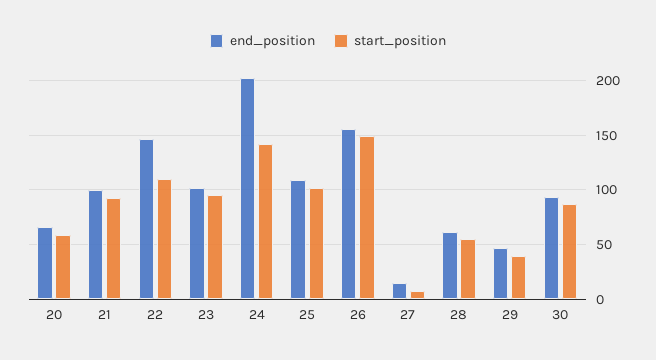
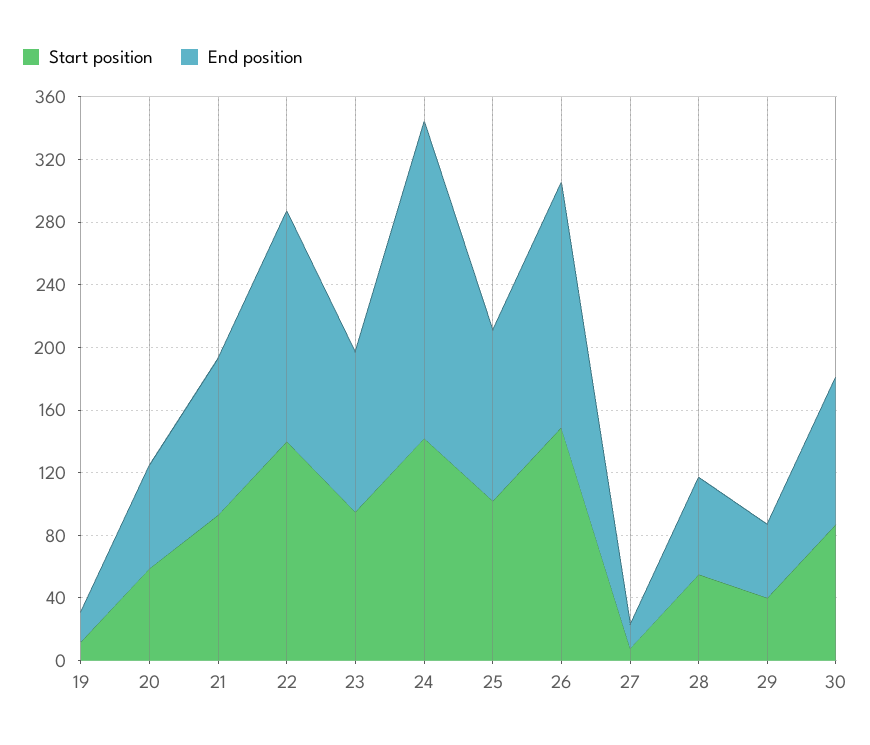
start_position, 22: 110 -> 140
start_position, 19: none -> 10
end_position, 19: none -> 20

